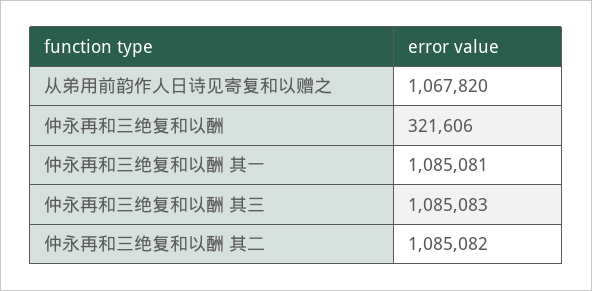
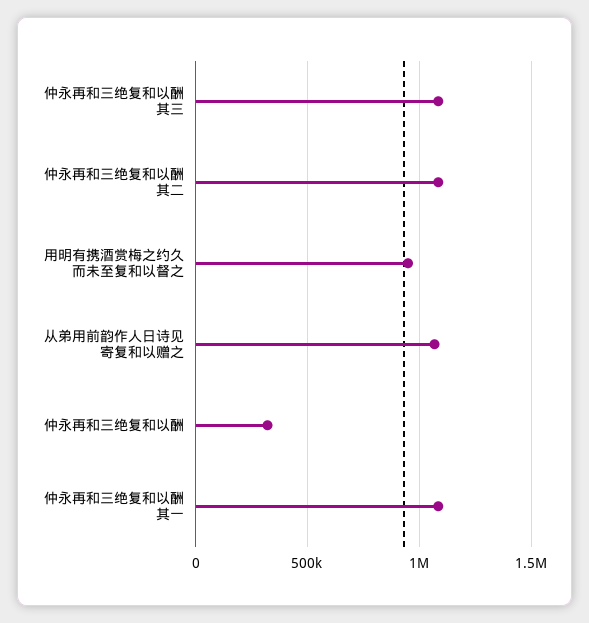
用明有携酒赏梅之约久而未至复和以督之: none -> 950000

